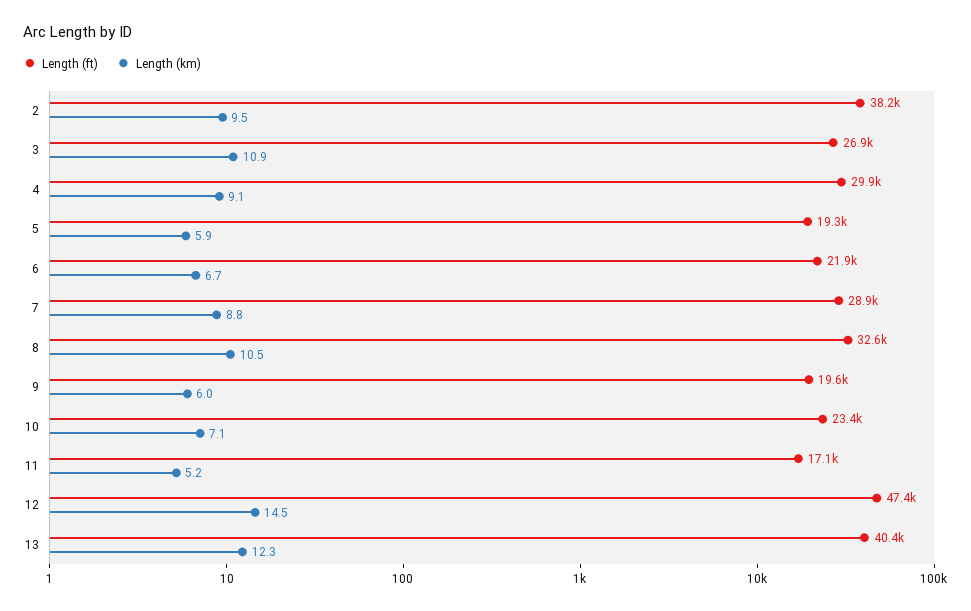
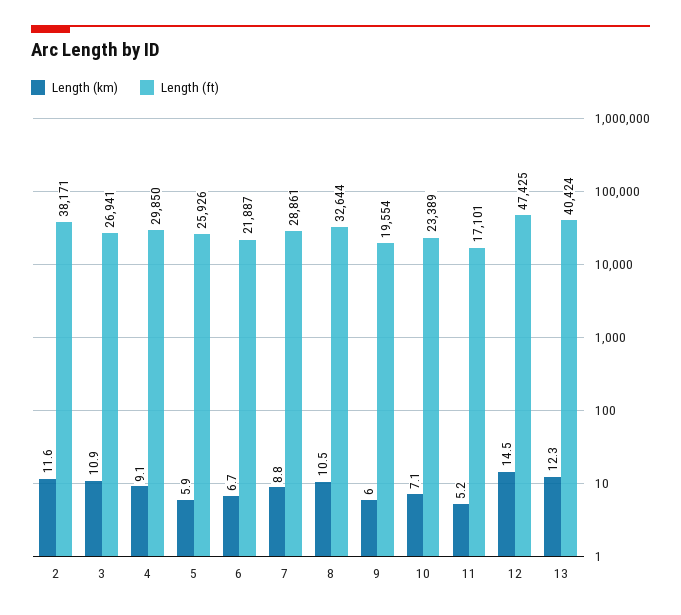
Length (km), 2: 9.5 -> 11.6
Length (ft), 5: 19300 -> 25926

